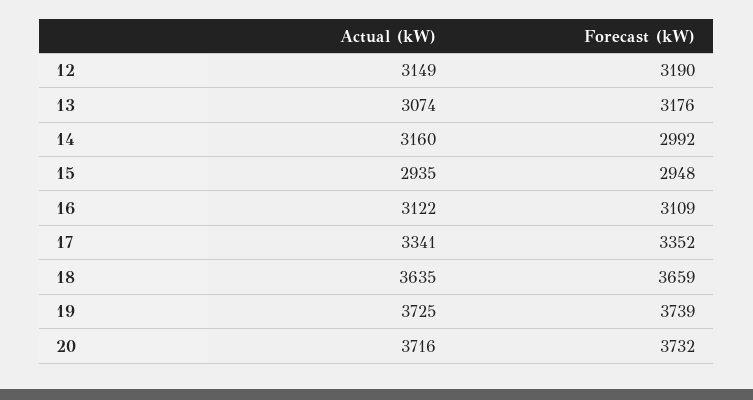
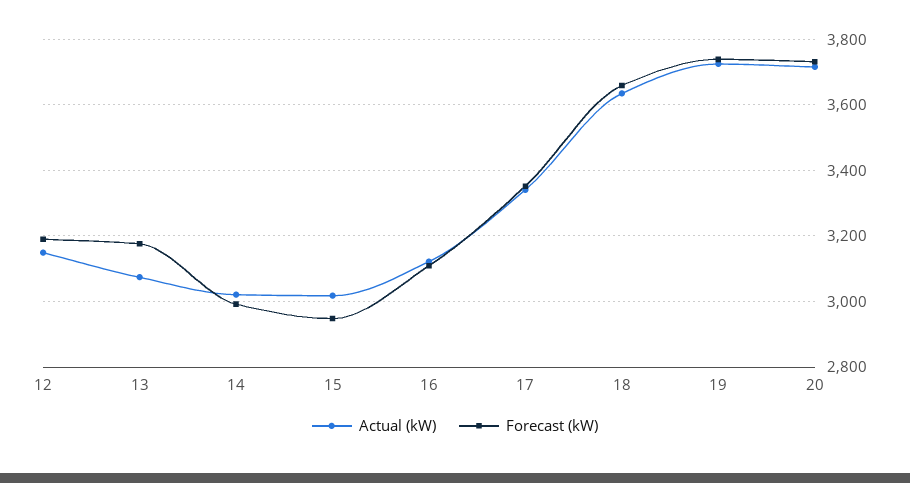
Actual (kW), 14: 3160 -> 3020
Actual (kW), 15: 2935 -> 3020

